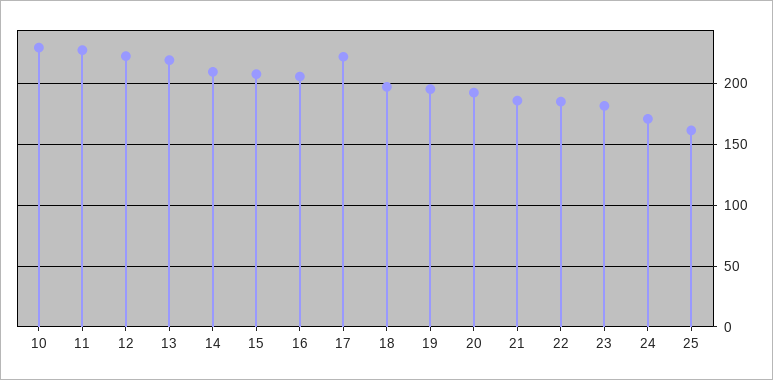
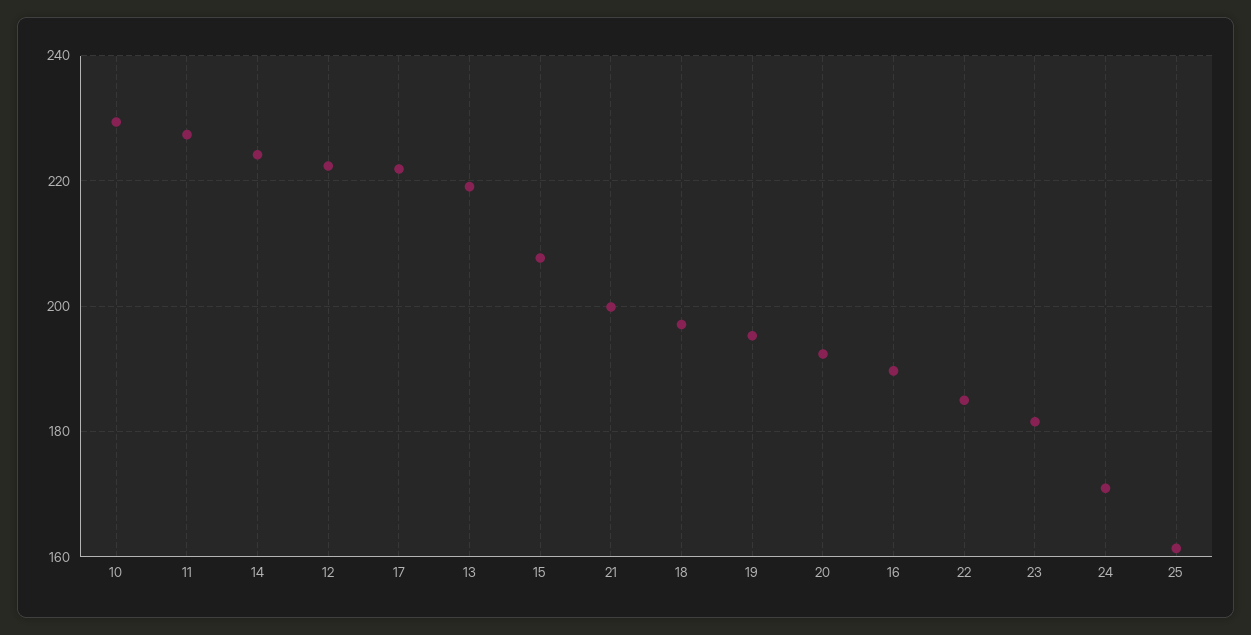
14: 210 -> 224
16: 205 -> 190
21: 185 -> 200

